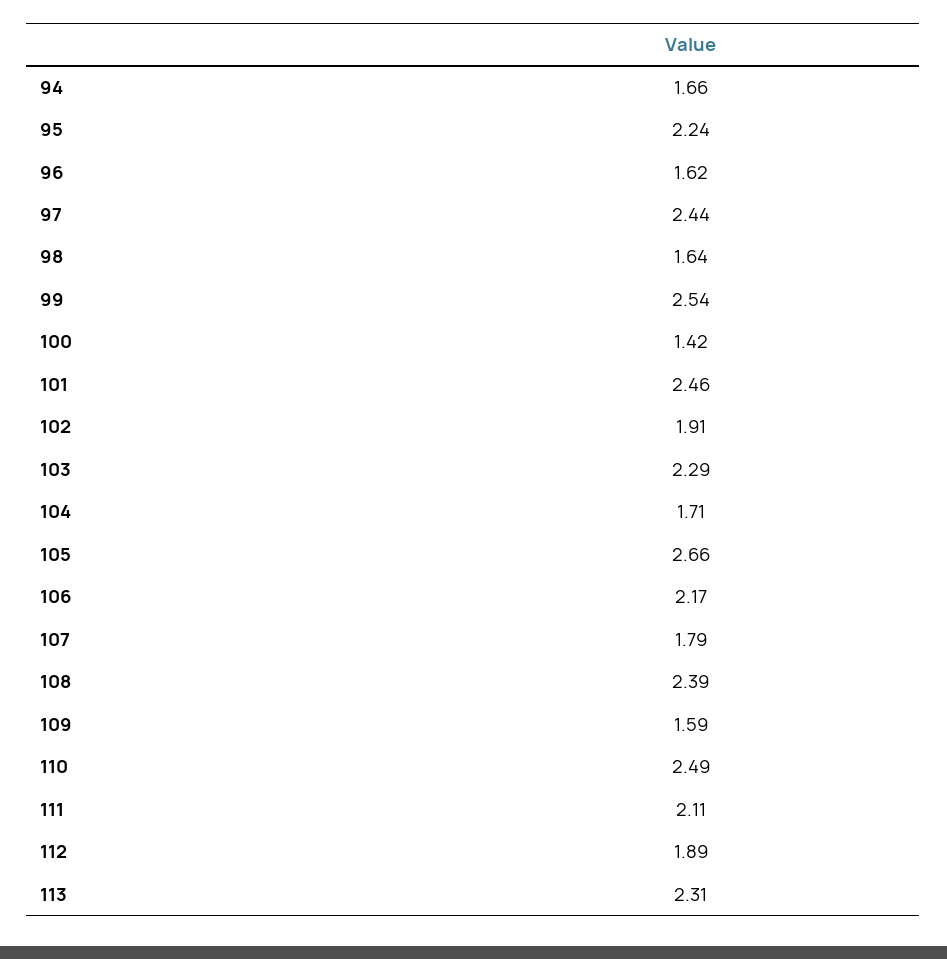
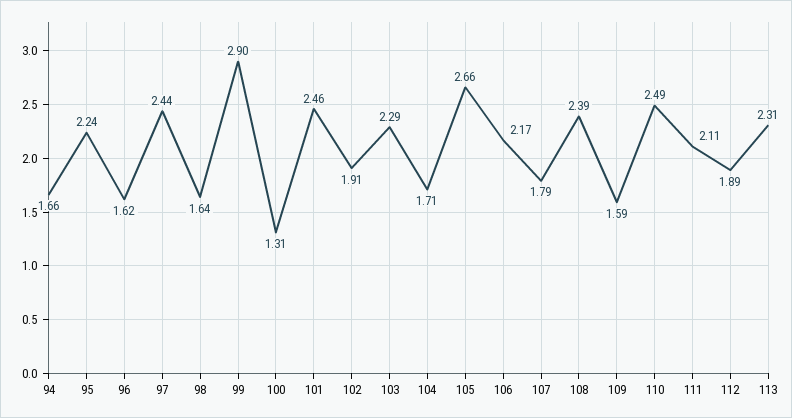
99: 2.54 -> 2.9
100: 1.42 -> 1.31

